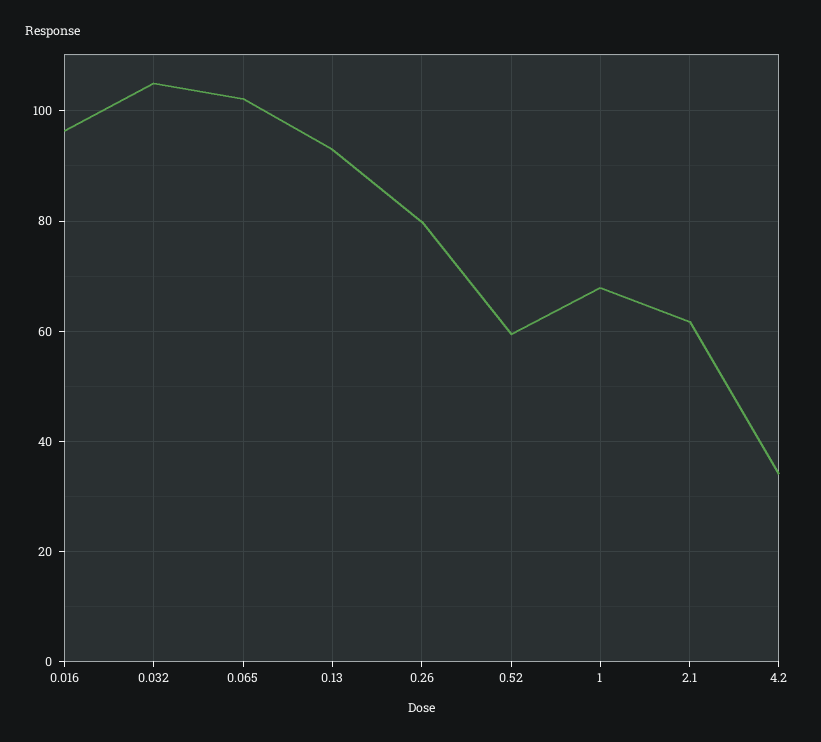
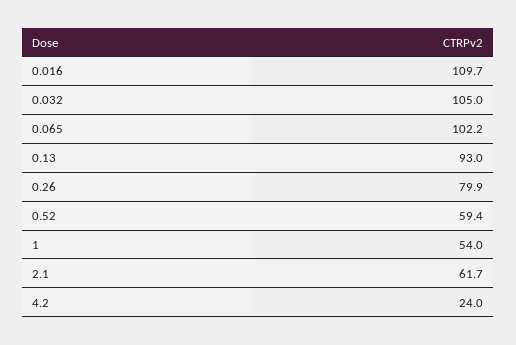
0.016: 96 -> 109.7
1: 68 -> 54
4.2: 34 -> 24

